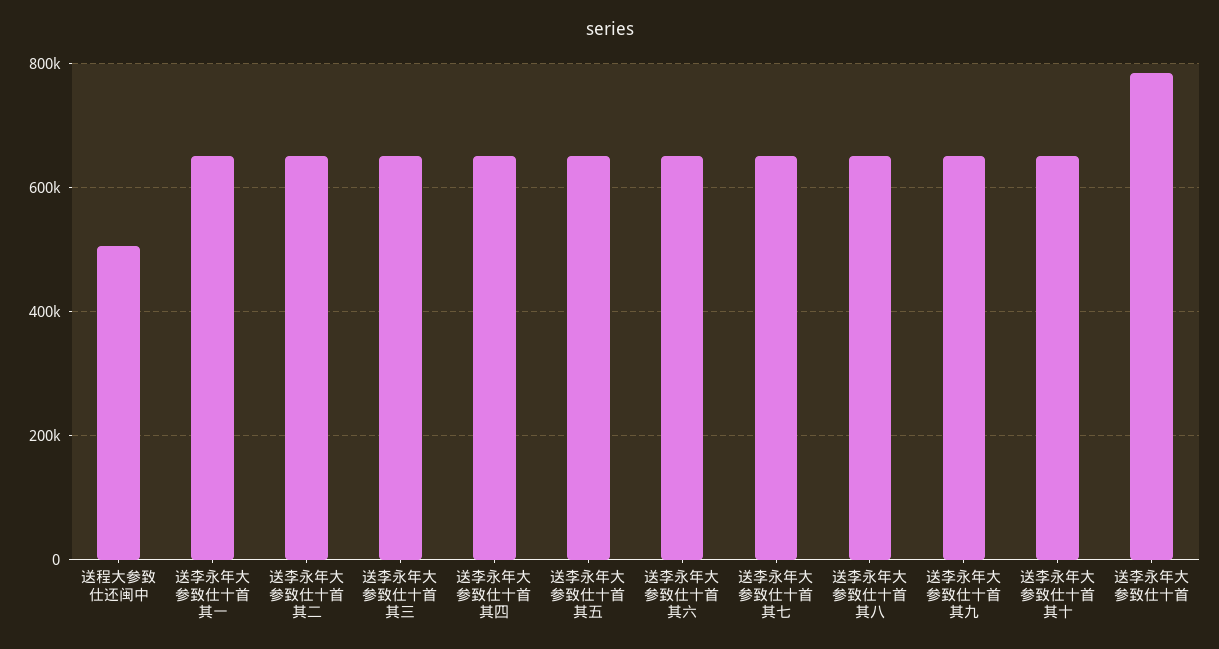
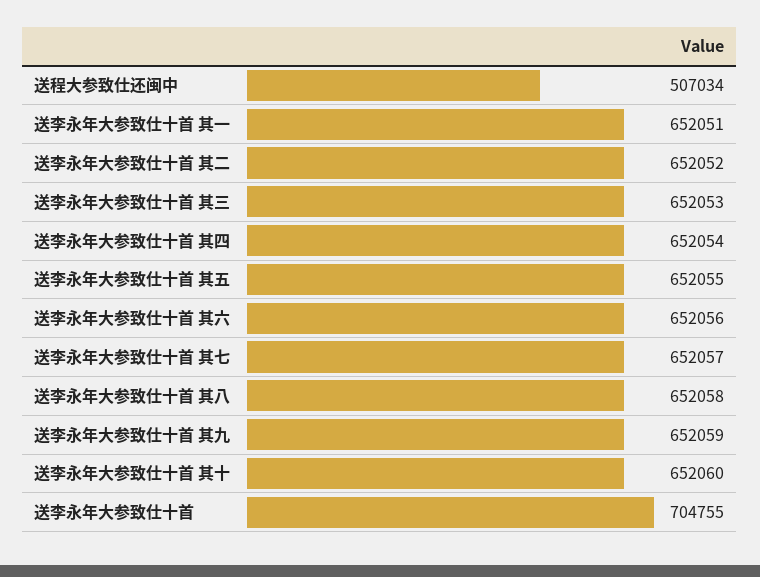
送李永年大参致仕十首: 780000 -> 704755

